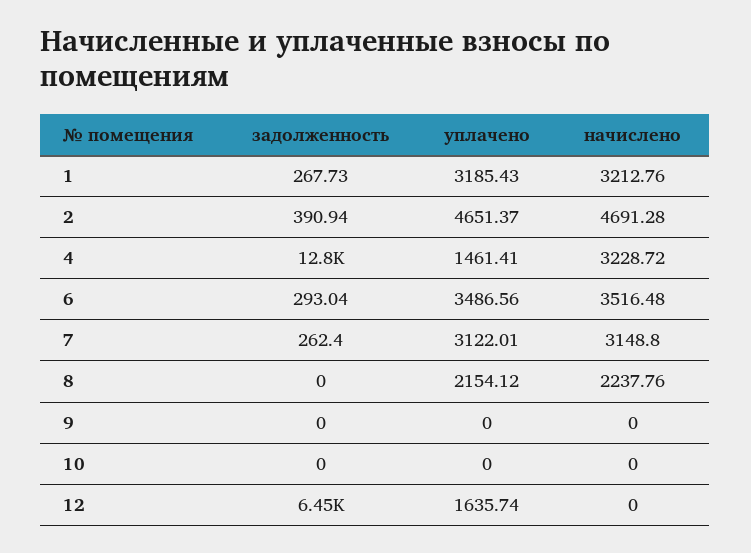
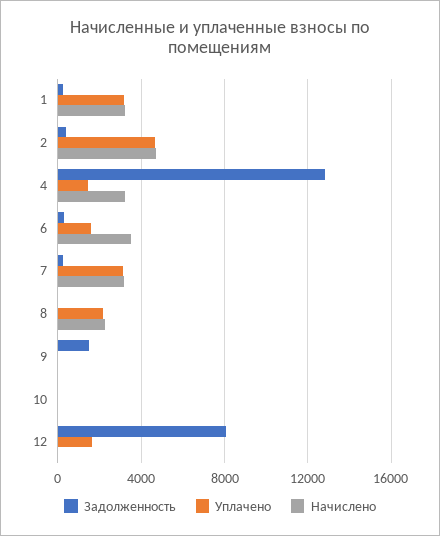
уплачено, 6: 3486.56 -> 1500
задолженность, 9: 0 -> 1500
задолженность, 12: 6450 -> 8000

